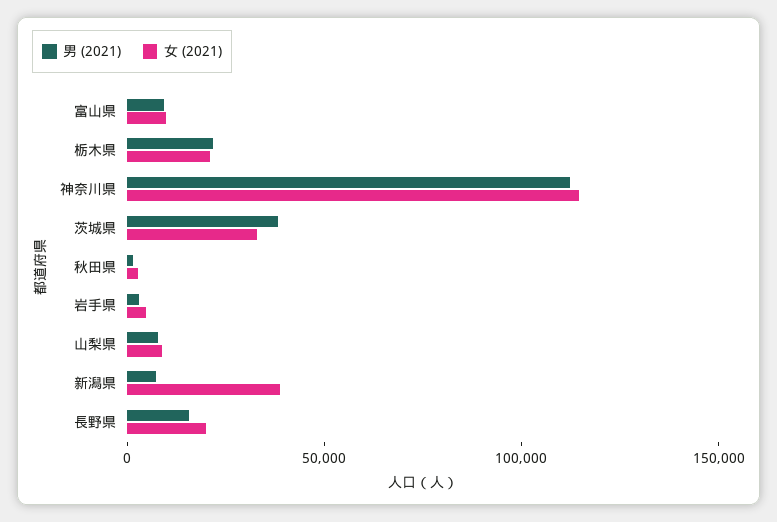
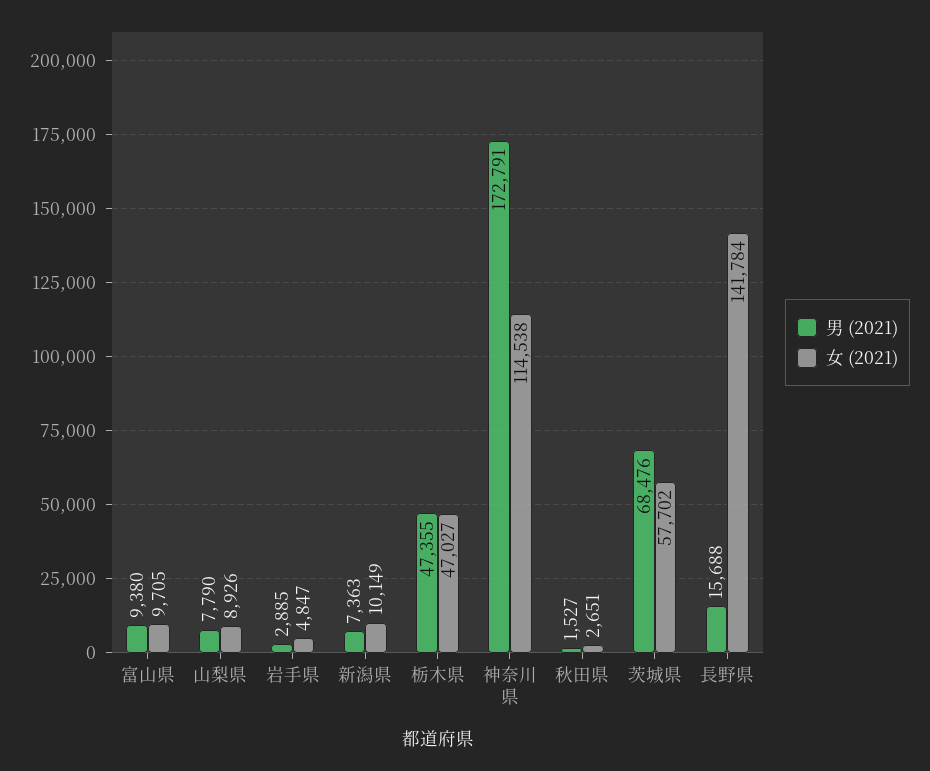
男 (2021), 栃木県: 20000 -> 47355
女 (2021), 栃木県: 20000 -> 47027
男 (2021), 神奈川県: 110000 -> 172791
男 (2021), 茨城県: 40000 -> 68476
女 (2021), 茨城県: 30000 -> 57702
女 (2021), 新潟県: 40000 -> 10149
女 (2021), 長野県: 20000 -> 141784

